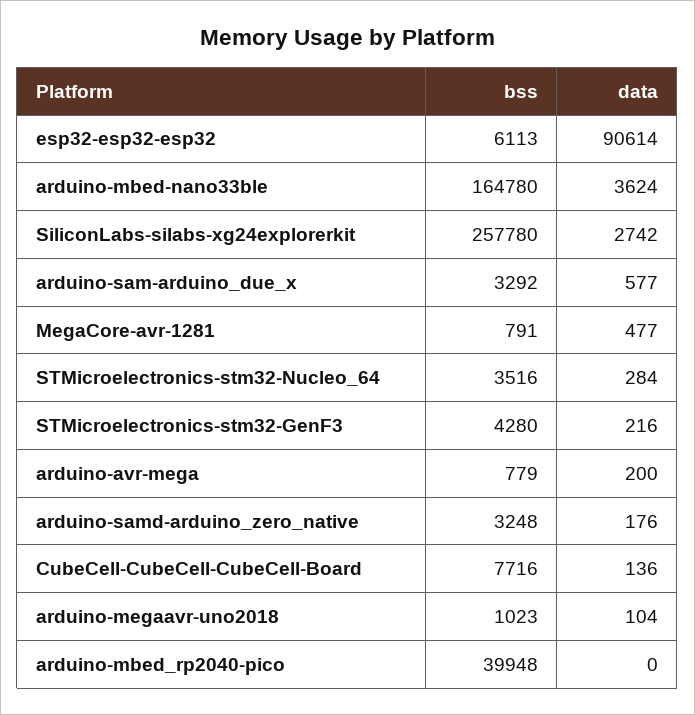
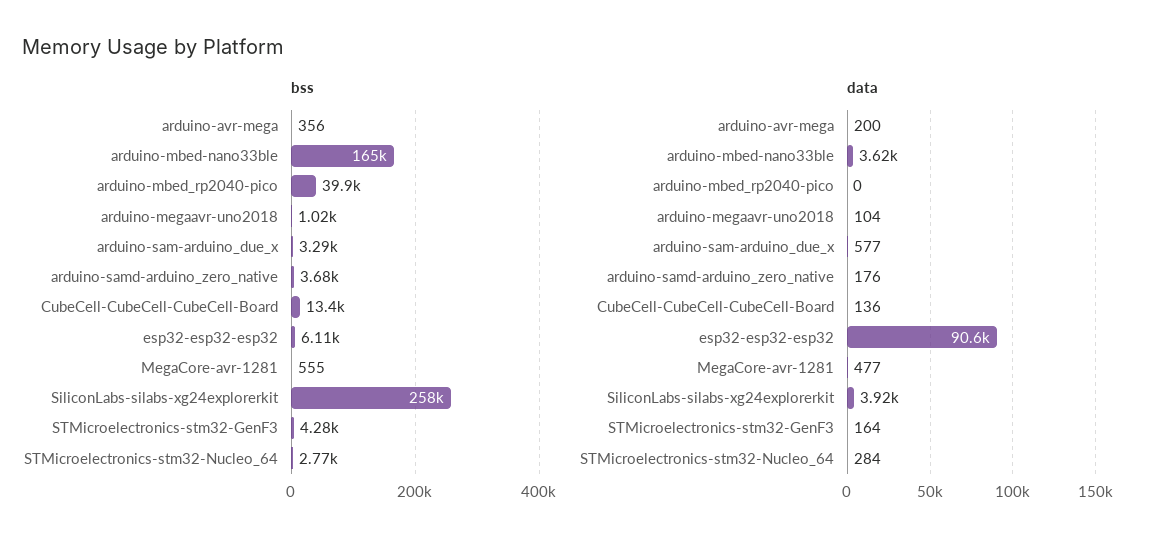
data, SiliconLabs-silabs-xg24explorerkit: 2742 -> 3920
bss, MegaCore-avr-1281: 791 -> 555
bss, STMicroelectronics-stm32-Nucleo_64: 3516 -> 2770
data, STMicroelectronics-stm32-GenF3: 216 -> 164
bss, arduino-avr-mega: 779 -> 356
bss, arduino-samd-arduino_zero_native: 3248 -> 3680
bss, CubeCell-CubeCell-CubeCell-Board: 7716 -> 13400

